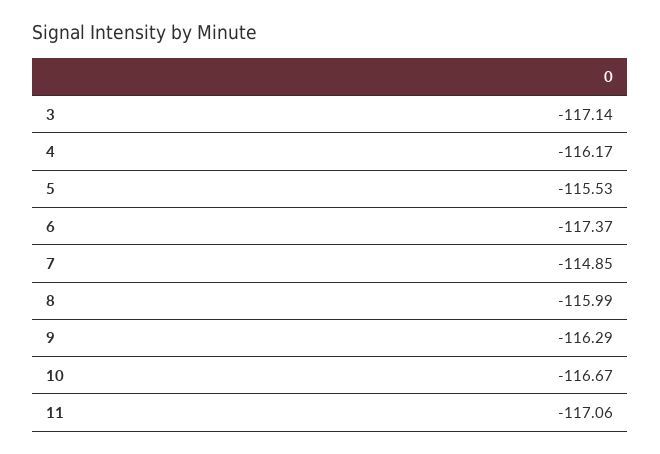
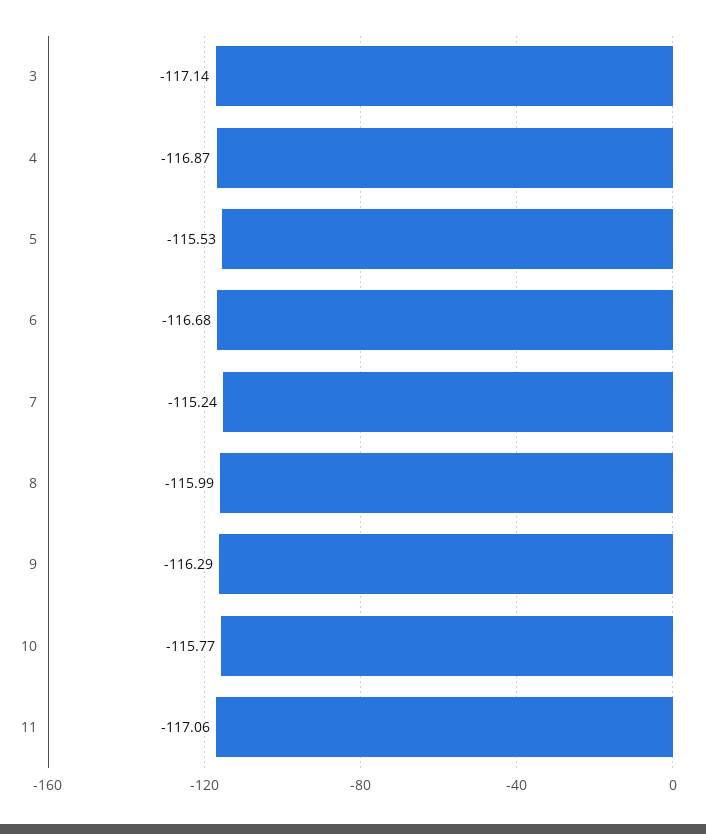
4: -116.17 -> -116.87
6: -117.37 -> -116.68
7: -114.85 -> -115.24
10: -116.67 -> -115.77

